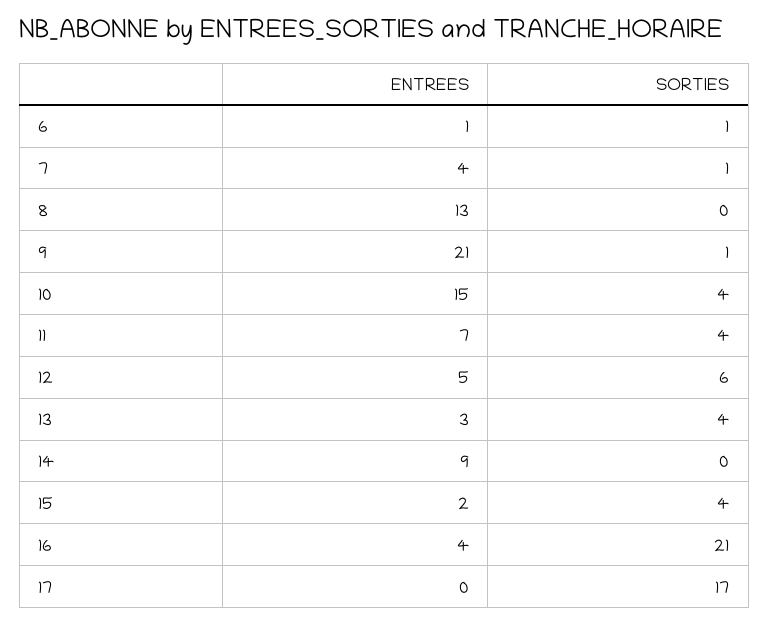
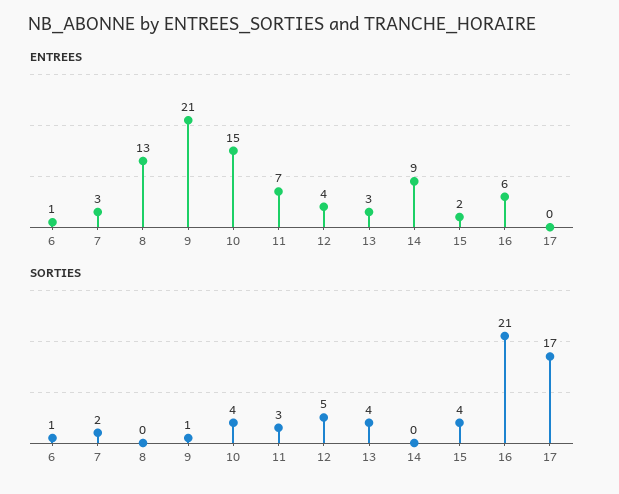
ENTREES, 7: 4 -> 3
SORTIES, 7: 1 -> 2
SORTIES, 11: 4 -> 3
ENTREES, 12: 5 -> 4
SORTIES, 12: 6 -> 5
ENTREES, 16: 4 -> 6

